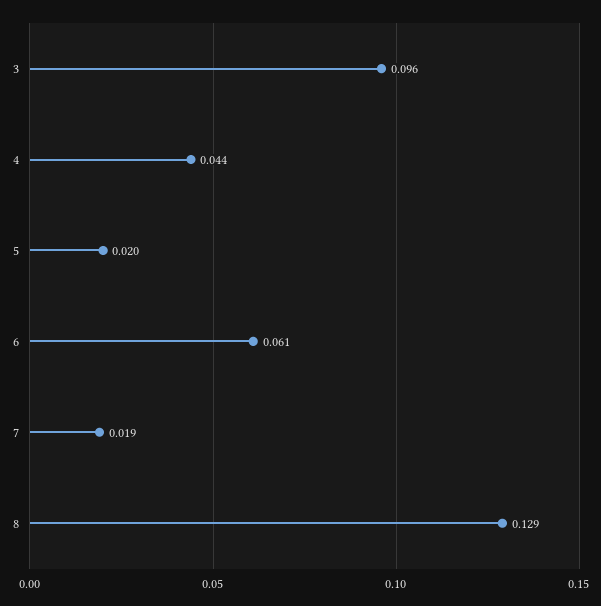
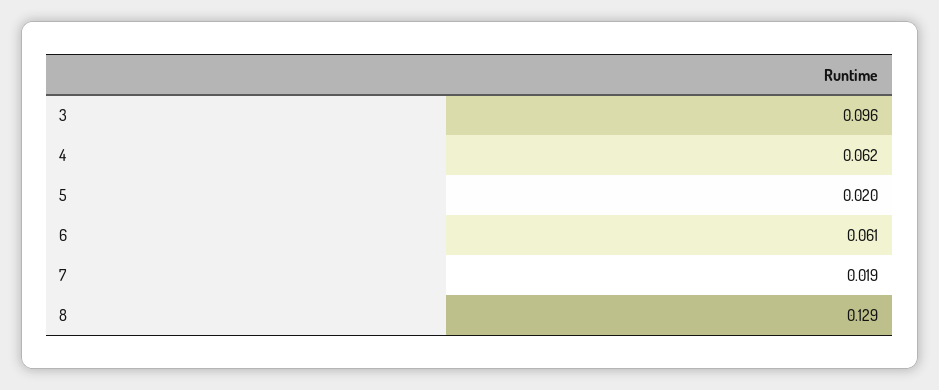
4: 0.044 -> 0.062

